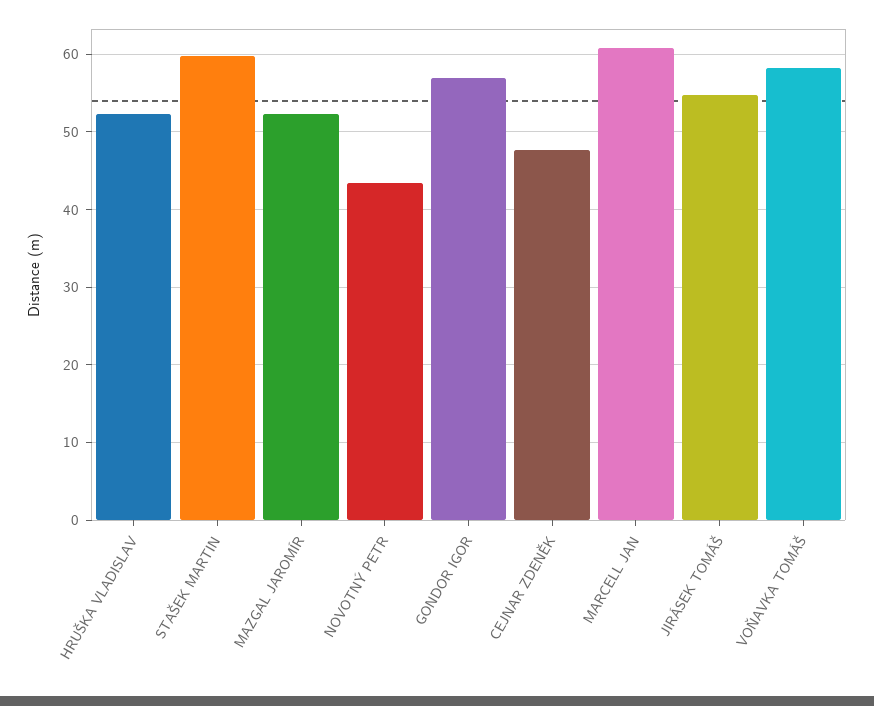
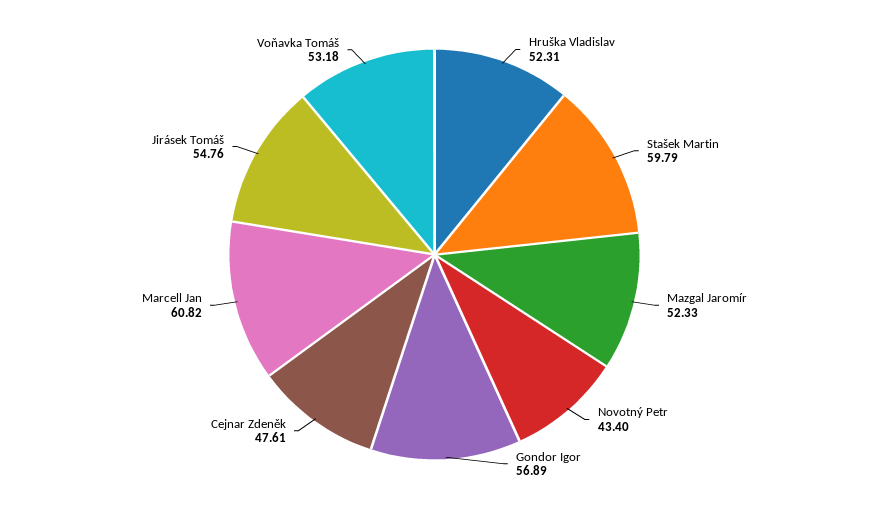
VOŇAVKA TOMÁŠ: 58 -> 53.18

